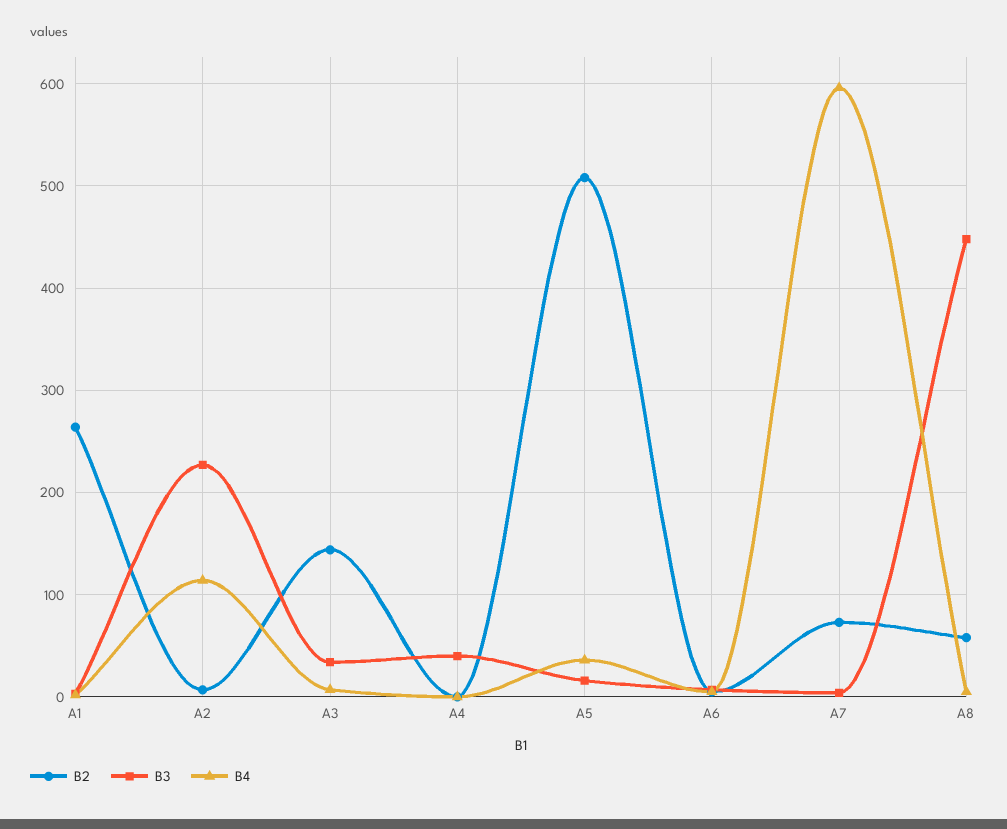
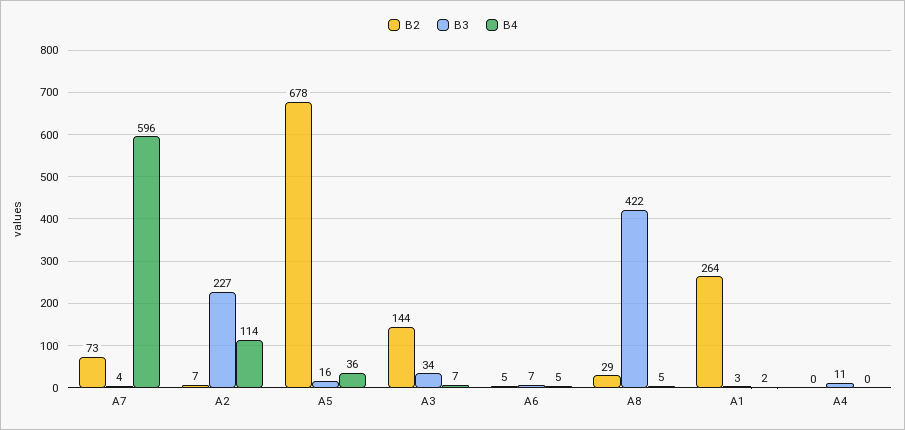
B3, A4: 40 -> 11
B2, A5: 510 -> 678
B2, A8: 60 -> 29
B3, A8: 450 -> 422

